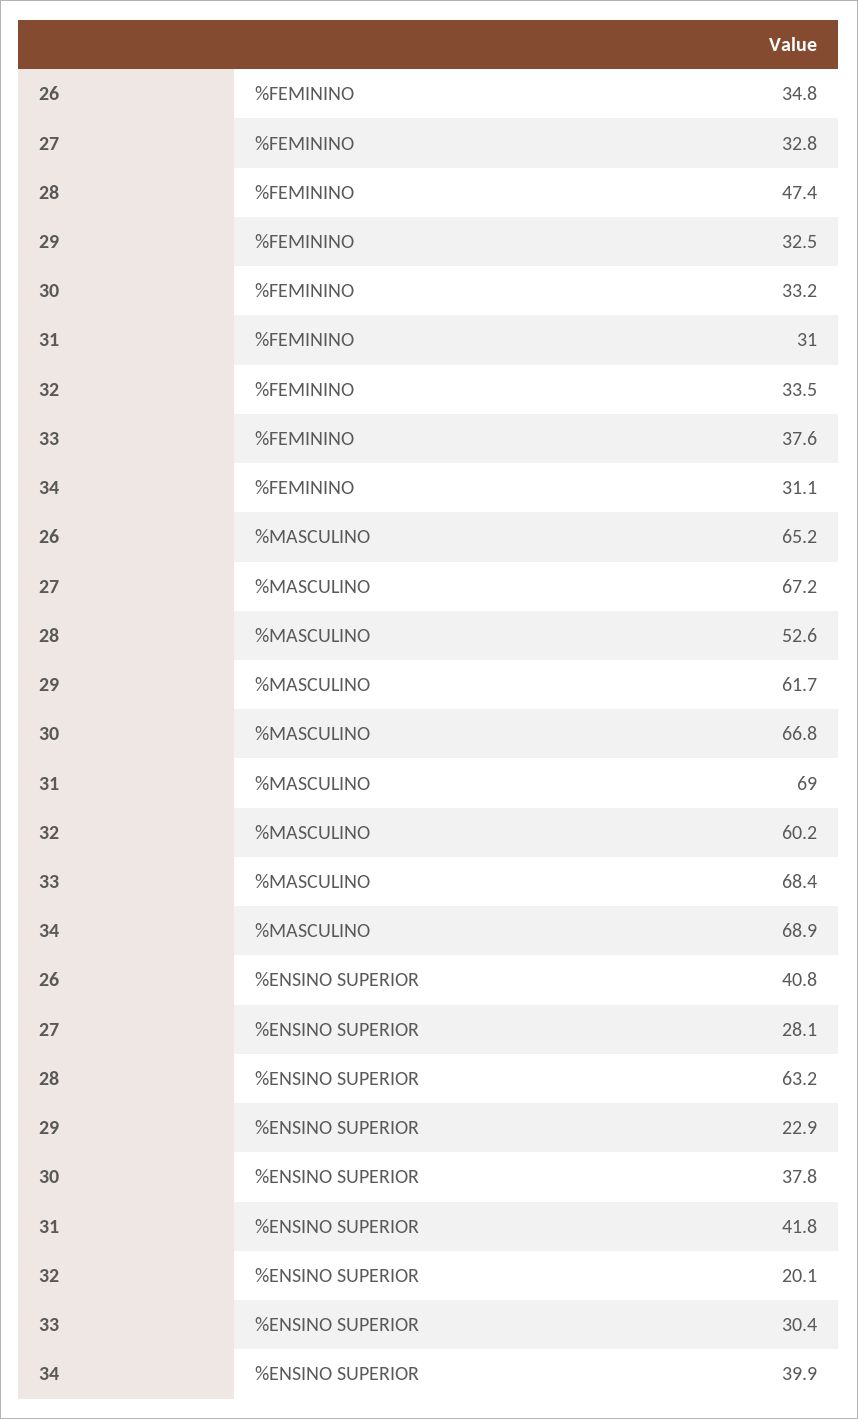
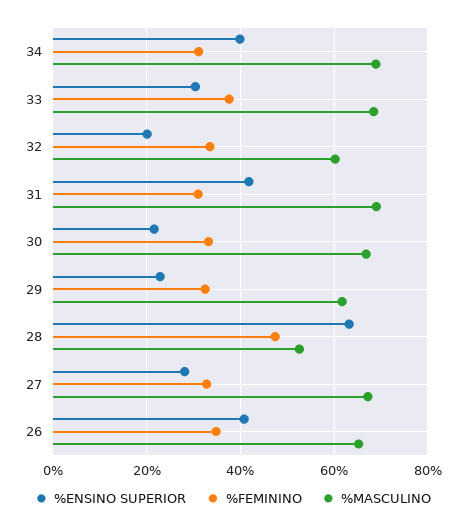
%ENSINO SUPERIOR, 30: 37.8 -> 22

